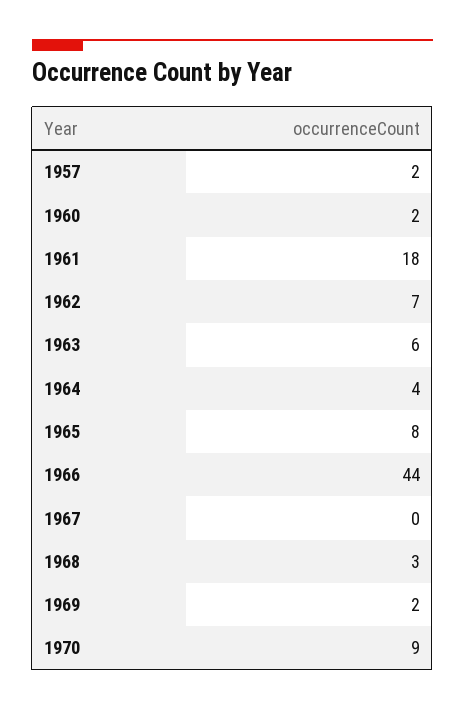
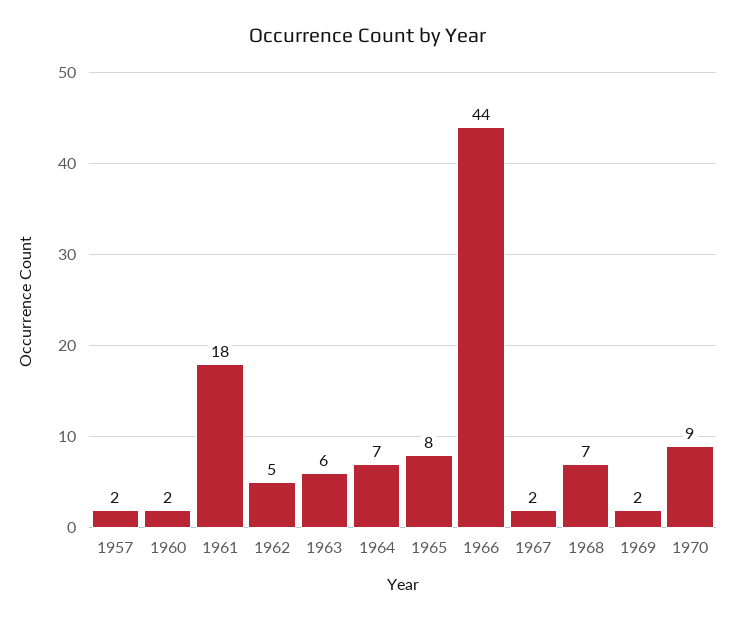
1962: 7 -> 5
1964: 4 -> 7
1967: 0 -> 2
1968: 3 -> 7

